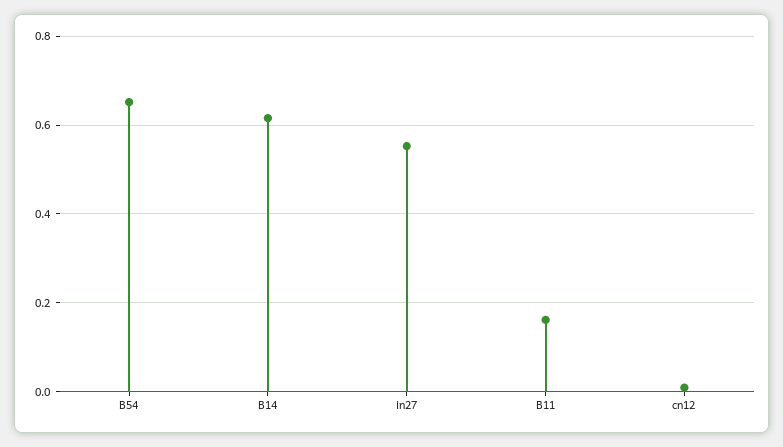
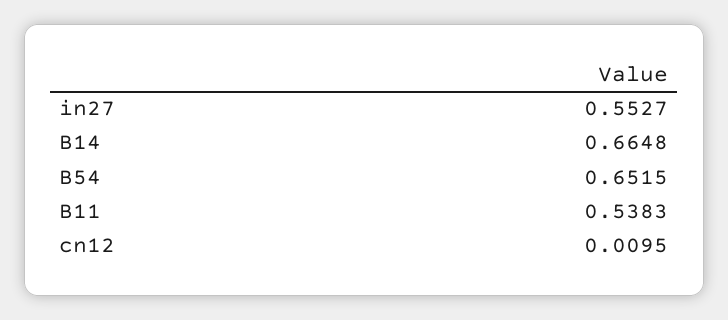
B14: 0.62 -> 0.6648
B11: 0.16 -> 0.5383

